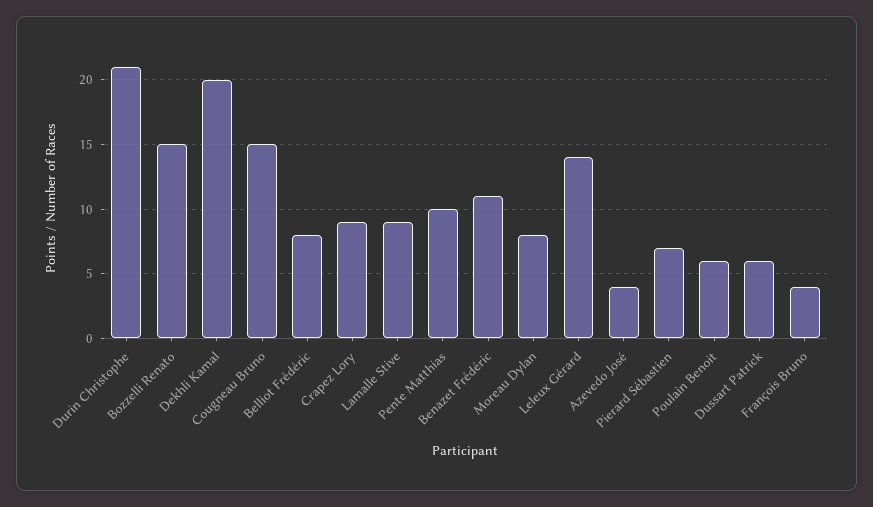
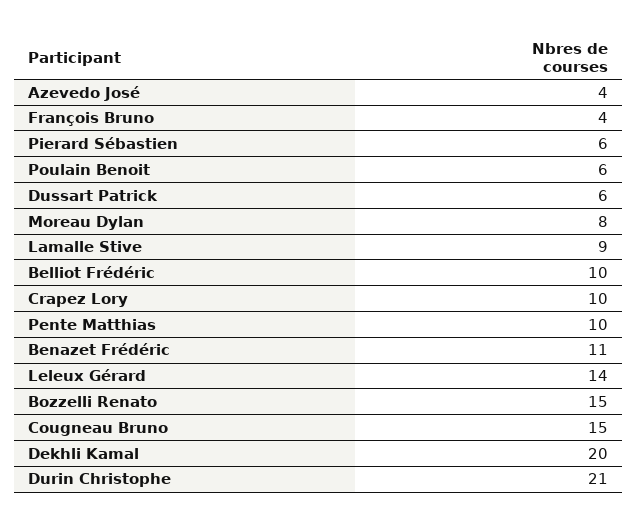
Belliot Frédéric: 8 -> 10
Crapez Lory: 9 -> 10
Pierard Sébastien: 7 -> 6

